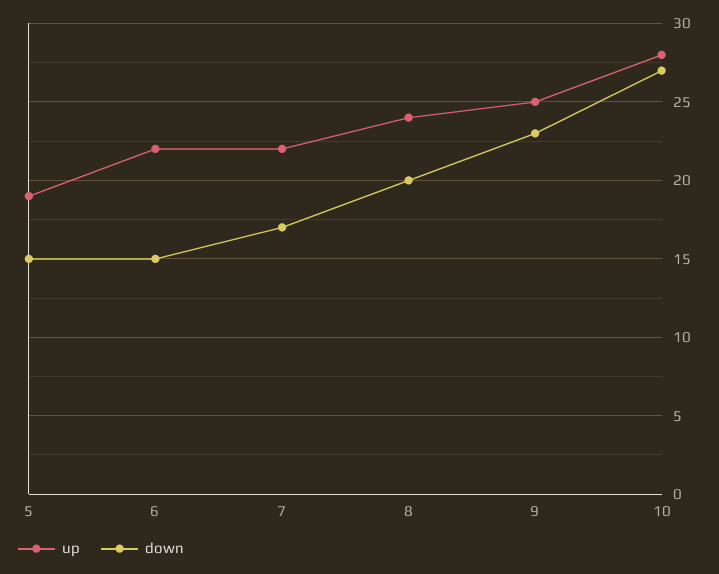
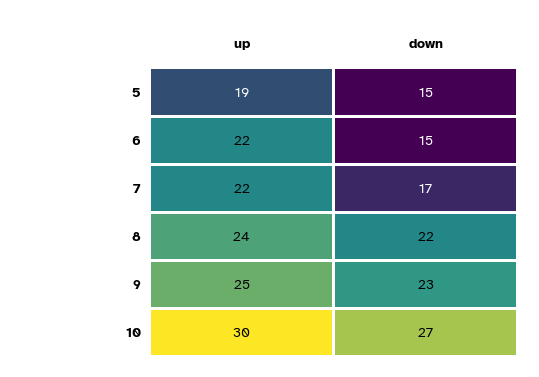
down, 8: 20 -> 22
up, 10: 28 -> 30

